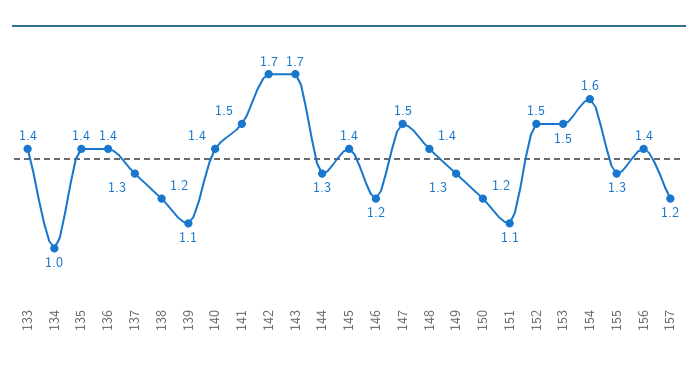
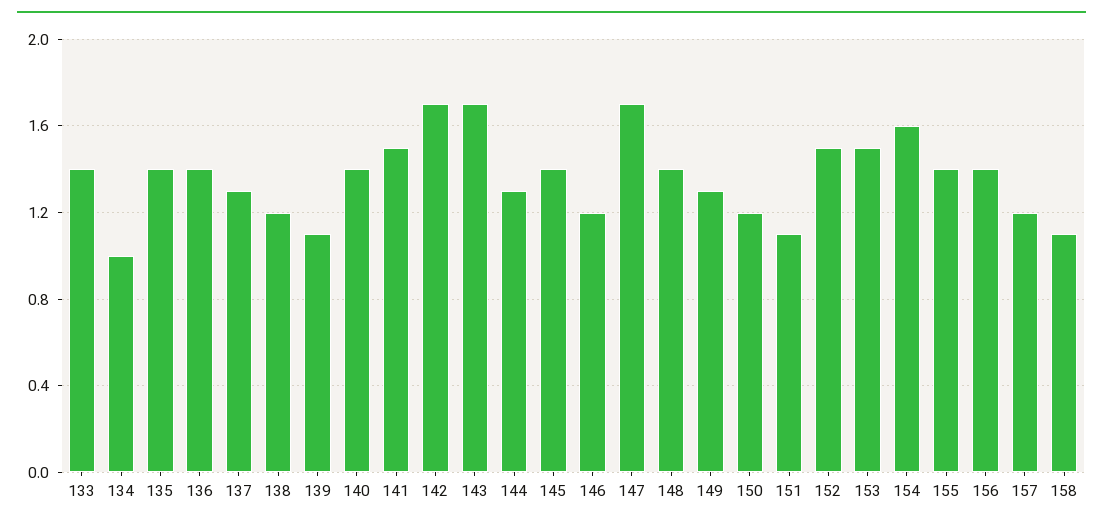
147: 1.5 -> 1.7
155: 1.3 -> 1.4
158: none -> 1.1

